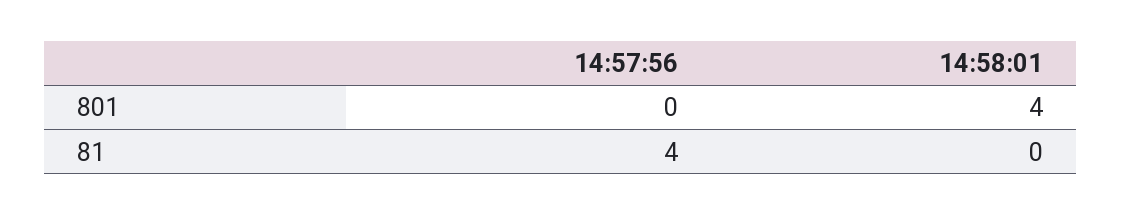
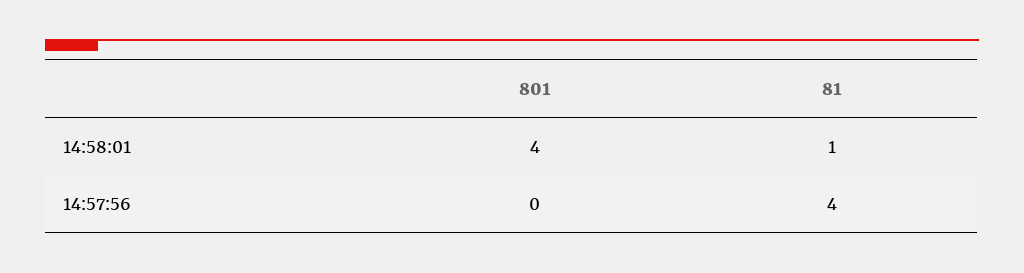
14:58:01, 81: 0 -> 1

